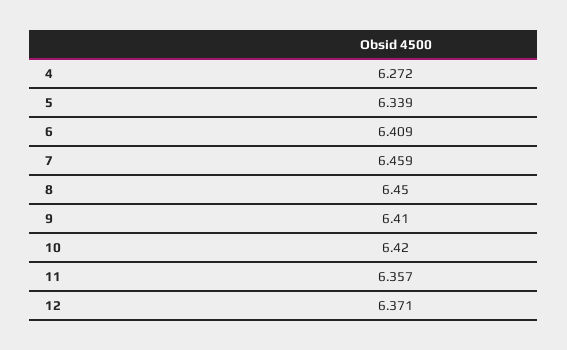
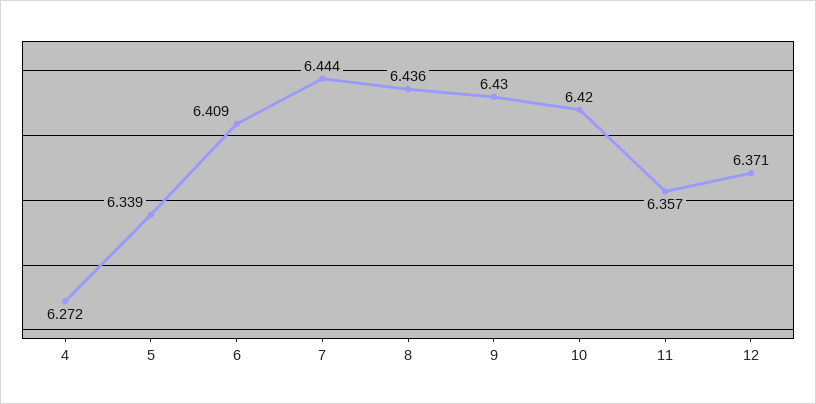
7: 6.459 -> 6.444
8: 6.45 -> 6.436
9: 6.41 -> 6.43

